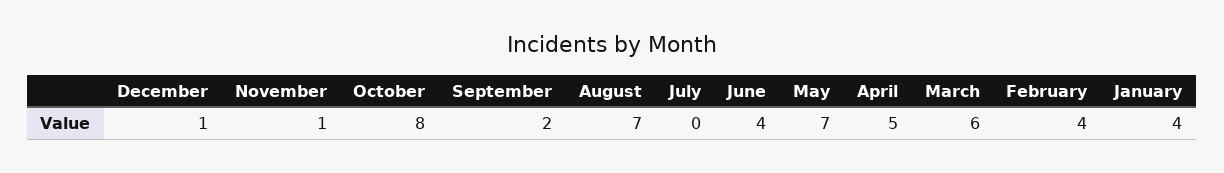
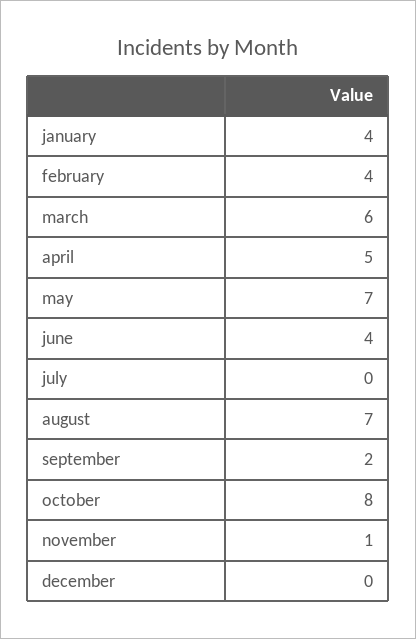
December: 1 -> 0

